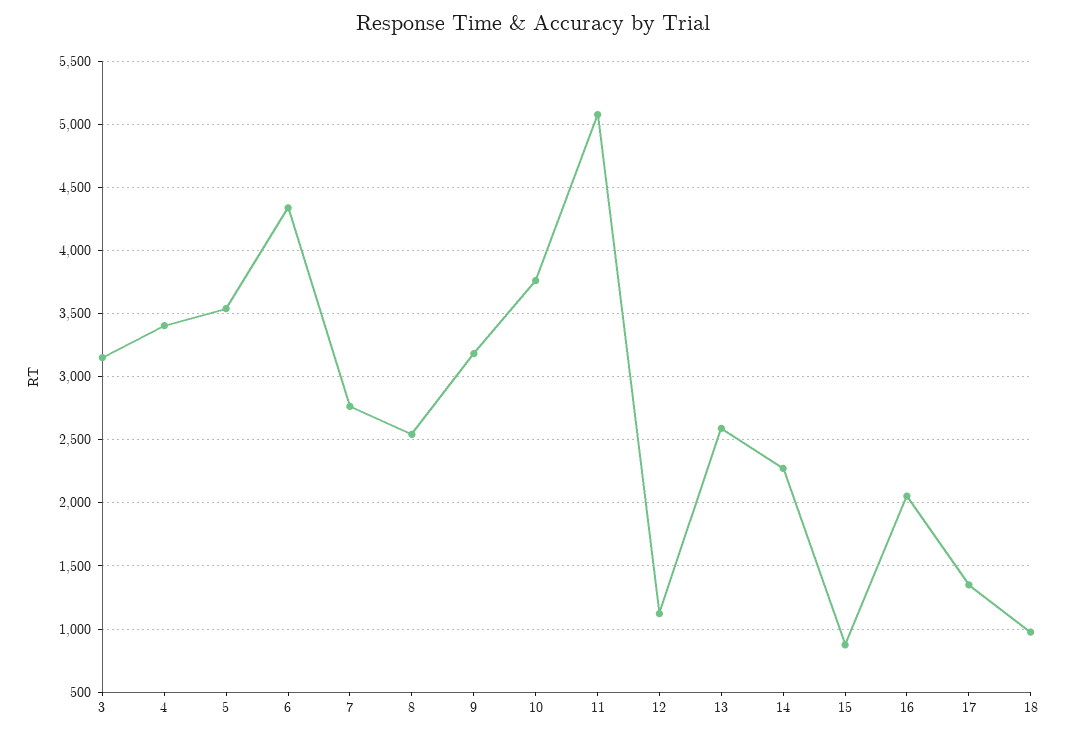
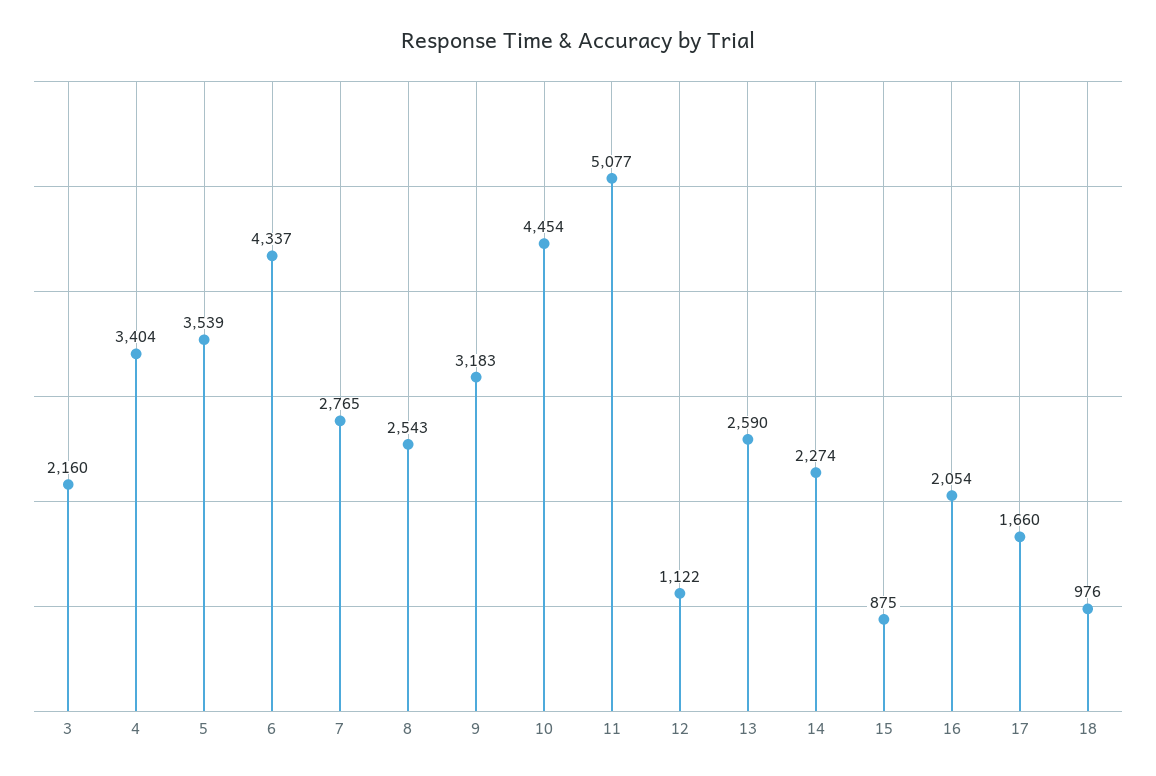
3: 3150 -> 2160
10: 3750 -> 4454
17: 1350 -> 1660

